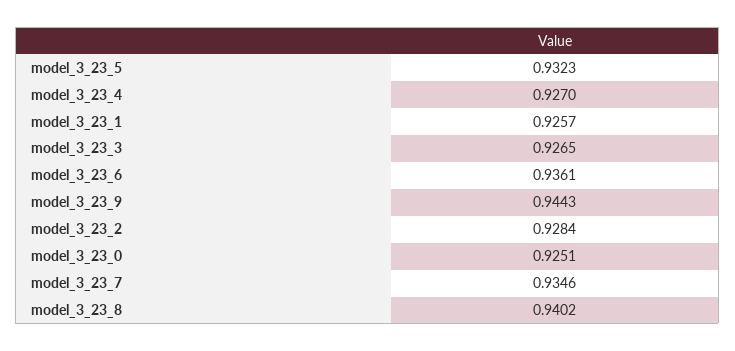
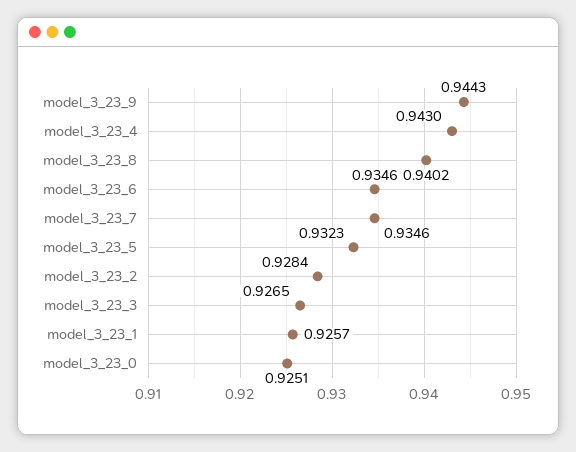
model_3_23_4: 0.927 -> 0.943
model_3_23_6: 0.9361 -> 0.9346

